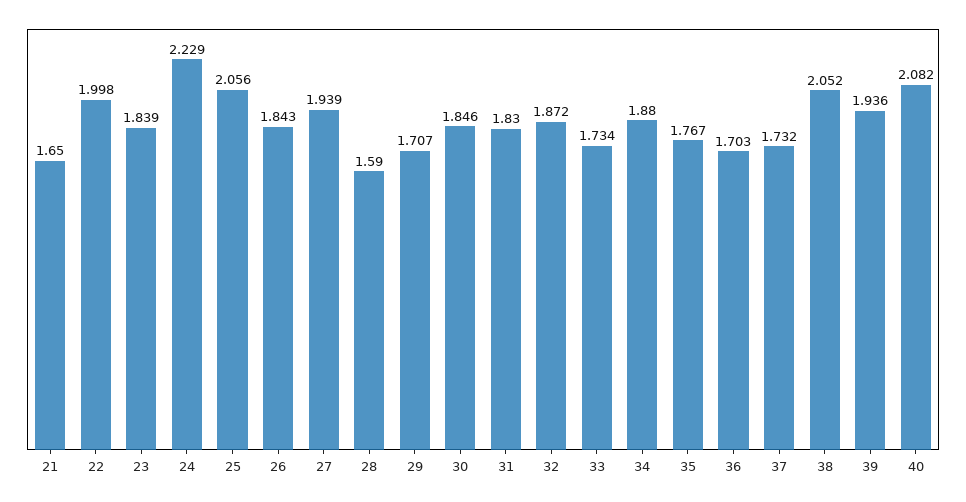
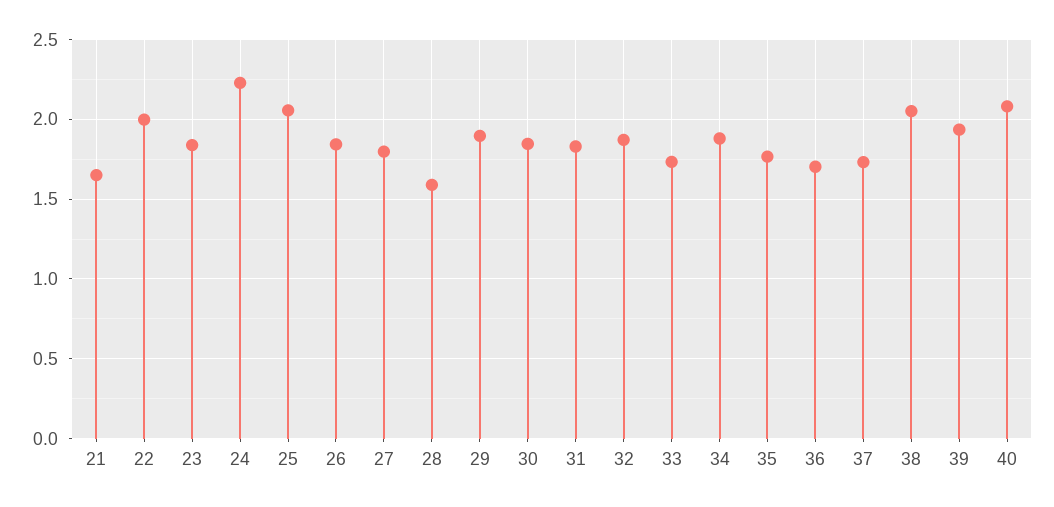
27: 1.939 -> 1.8
29: 1.707 -> 1.9

